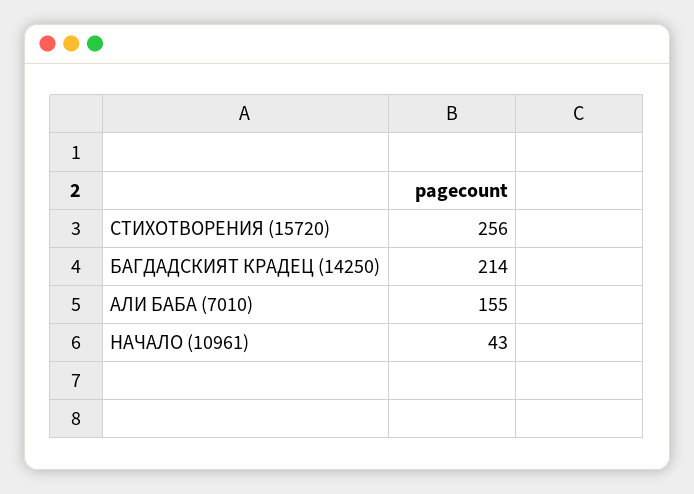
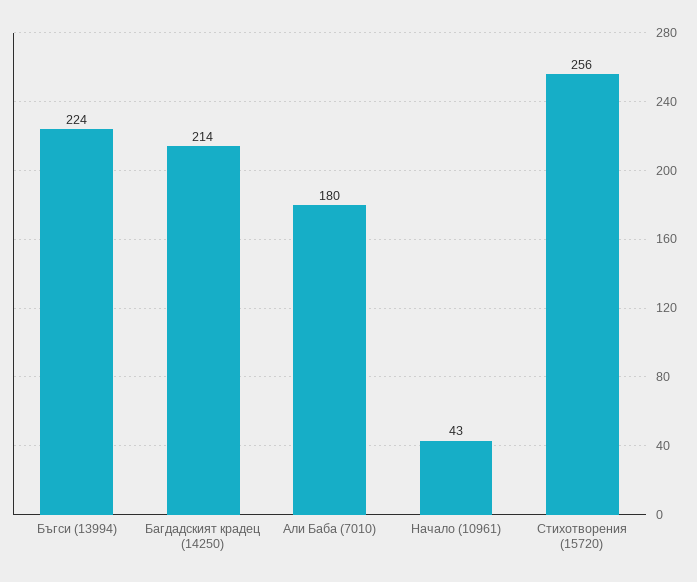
АЛИ БАБА (7010): 155 -> 180
Бъгси (13994): none -> 224

